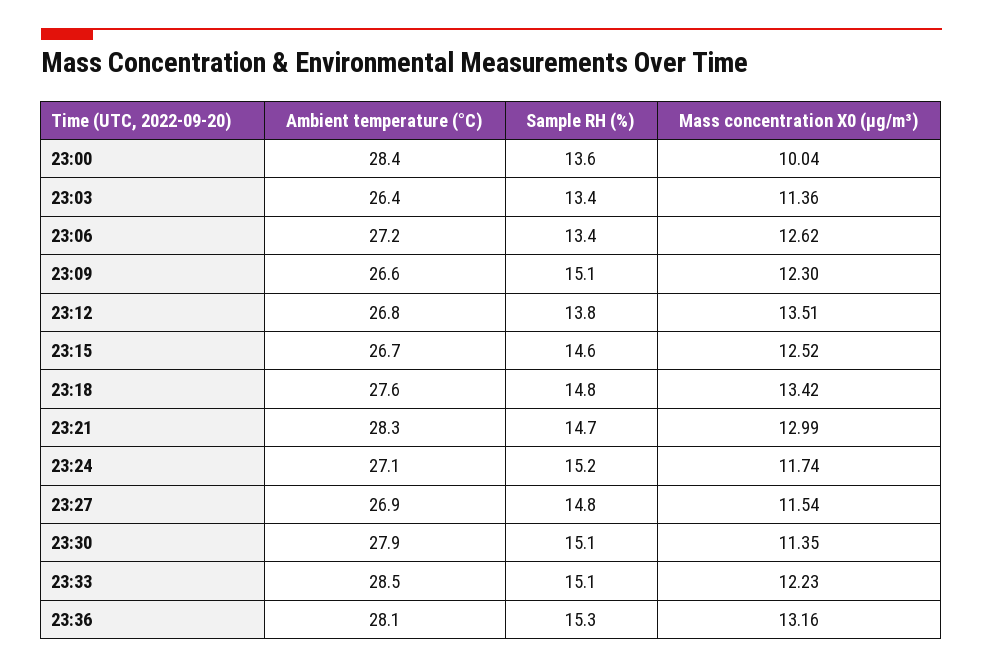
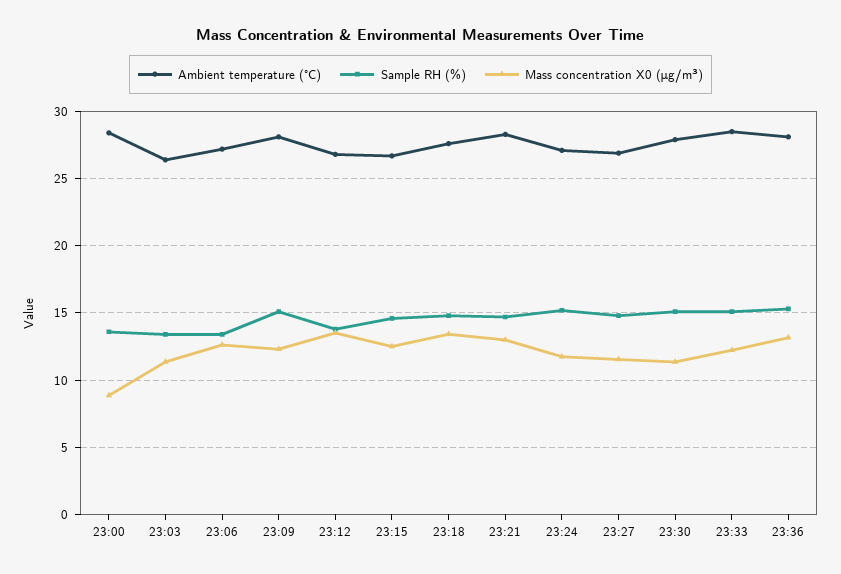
Mass concentration X0 (μg/m³), 23:00: 10.04 -> 9
Ambient temperature (°C), 23:09: 26.6 -> 28

